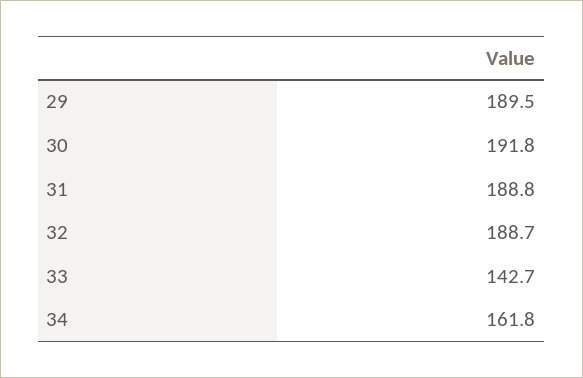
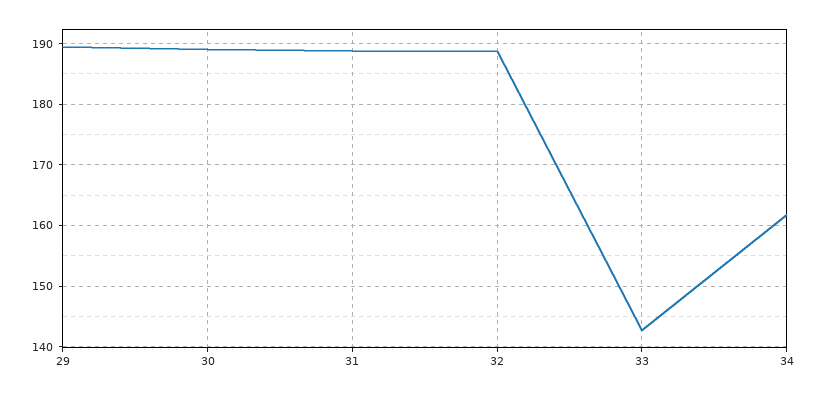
30: 191.8 -> 189

